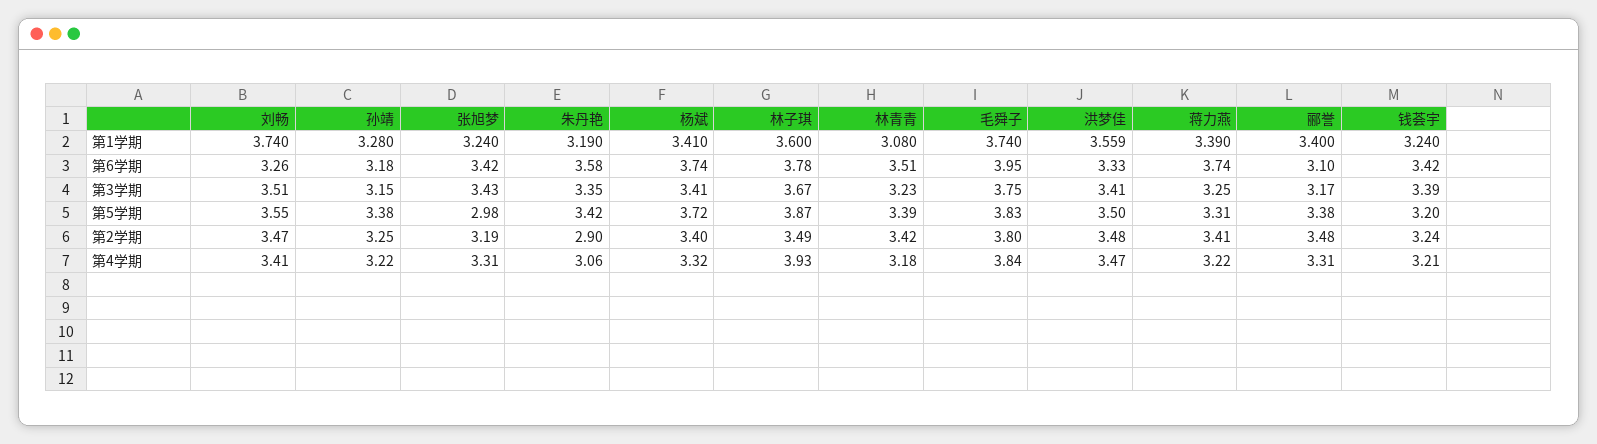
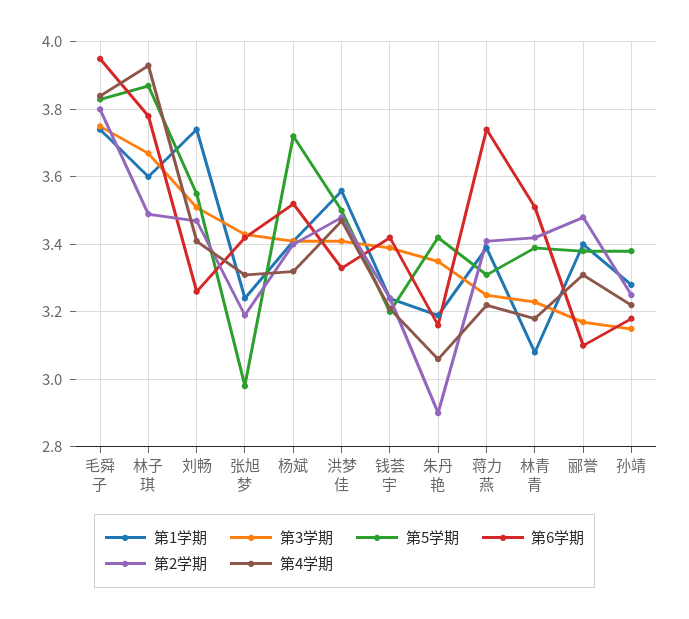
第6学期, 朱丹艳: 3.58 -> 3.16
第6学期, 杨斌: 3.74 -> 3.52

